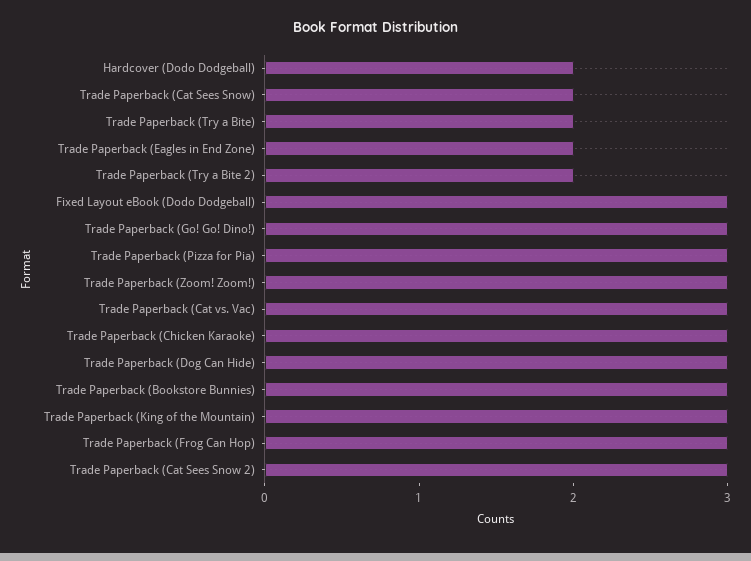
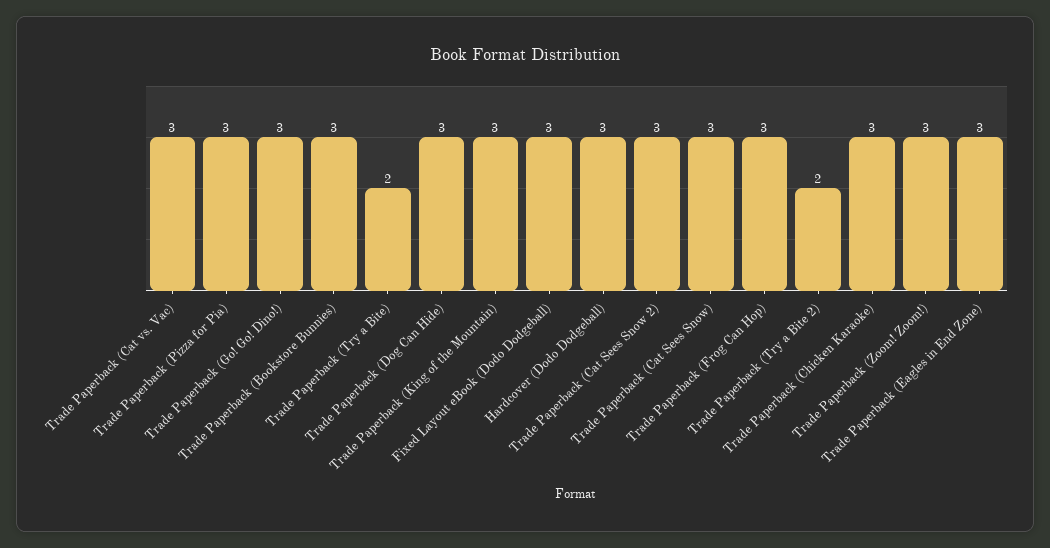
Hardcover (Dodo Dodgeball): 2 -> 3
Trade Paperback (Cat Sees Snow): 2 -> 3
Trade Paperback (Eagles in End Zone): 2 -> 3

